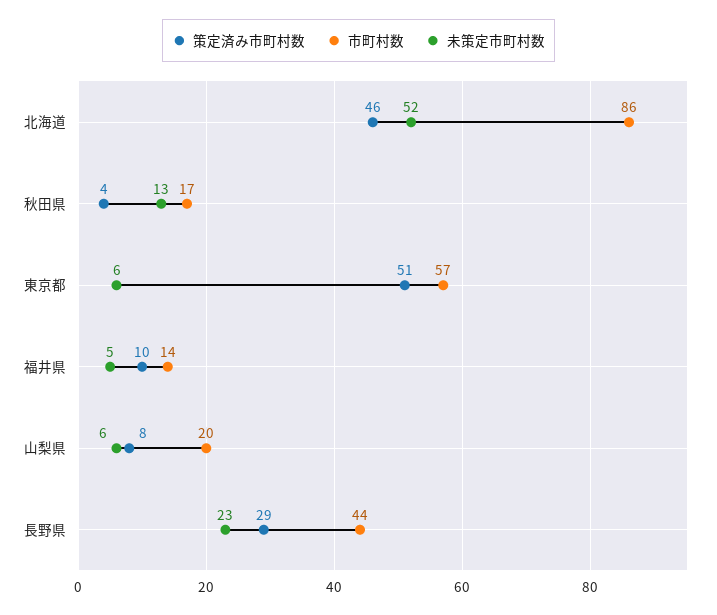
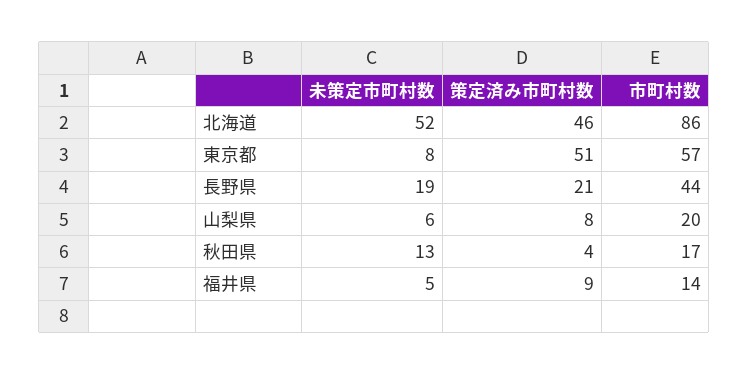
未策定市町村数, 東京都: 6 -> 8
策定済み市町村数, 福井県: 10 -> 9
策定済み市町村数, 長野県: 29 -> 21
未策定市町村数, 長野県: 23 -> 19

